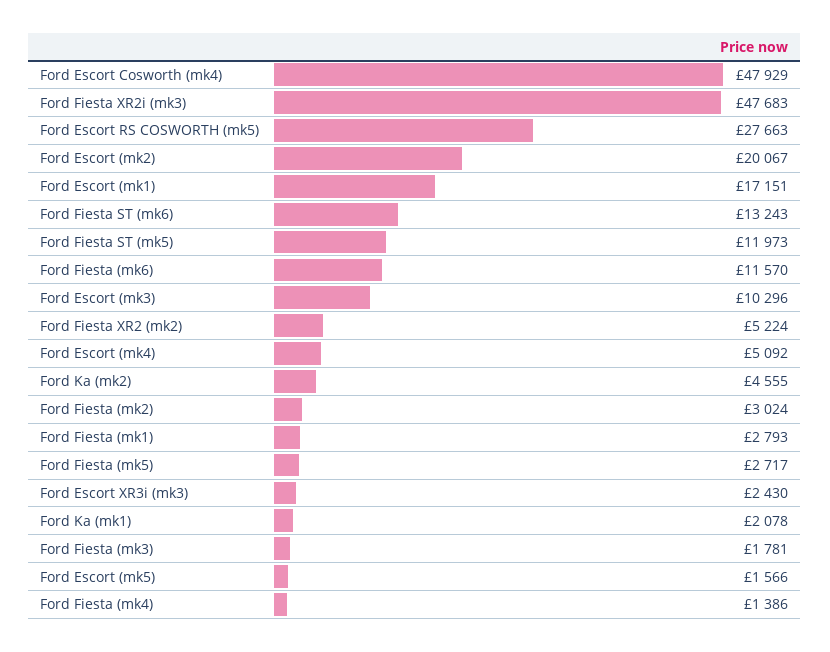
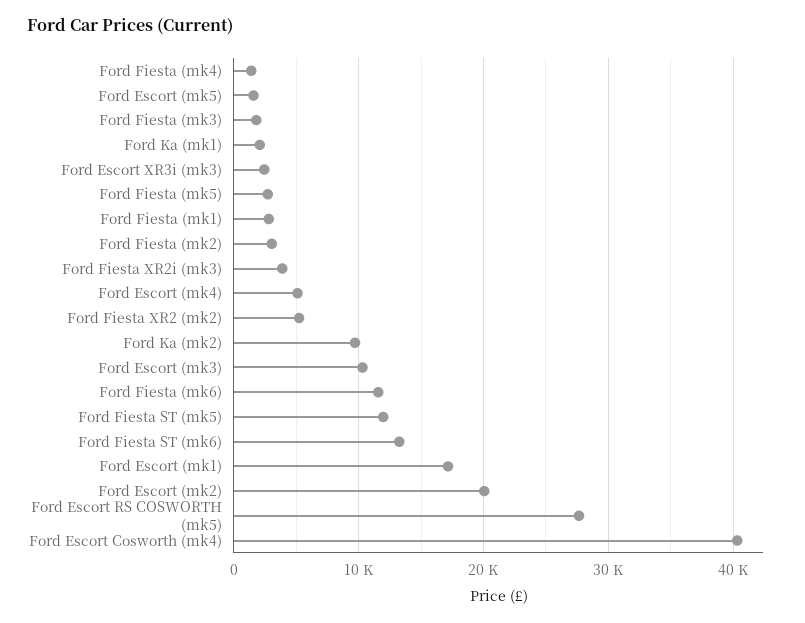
Ford Escort Cosworth (mk4): 47929 -> 40000
Ford Fiesta XR2i (mk3): 47683 -> 4000
Ford Ka (mk2): 4555 -> 10000

